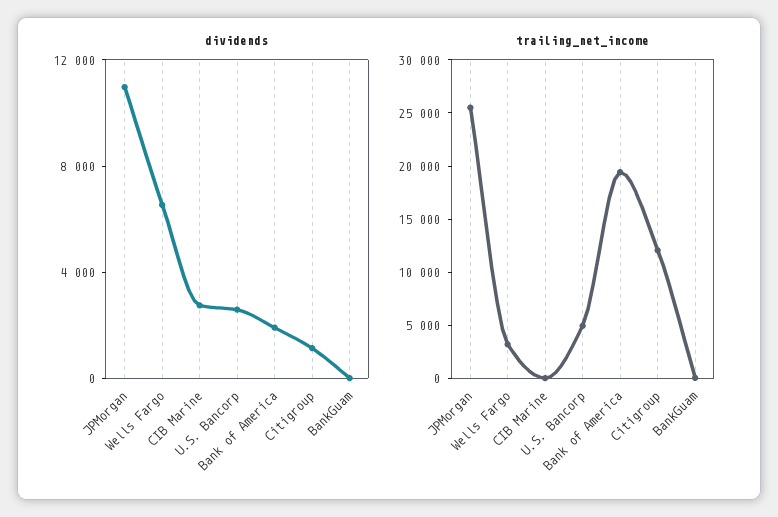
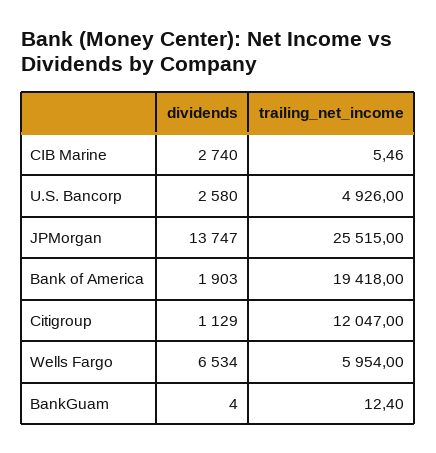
dividends, JPMorgan: 11000 -> 13747
trailing_net_income, Wells Fargo: 3000 -> 5954

